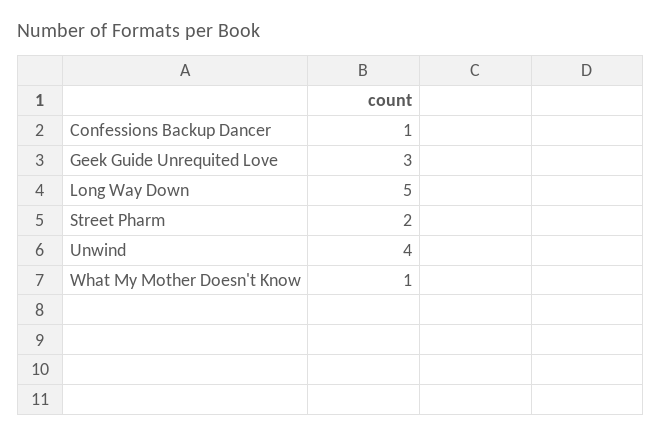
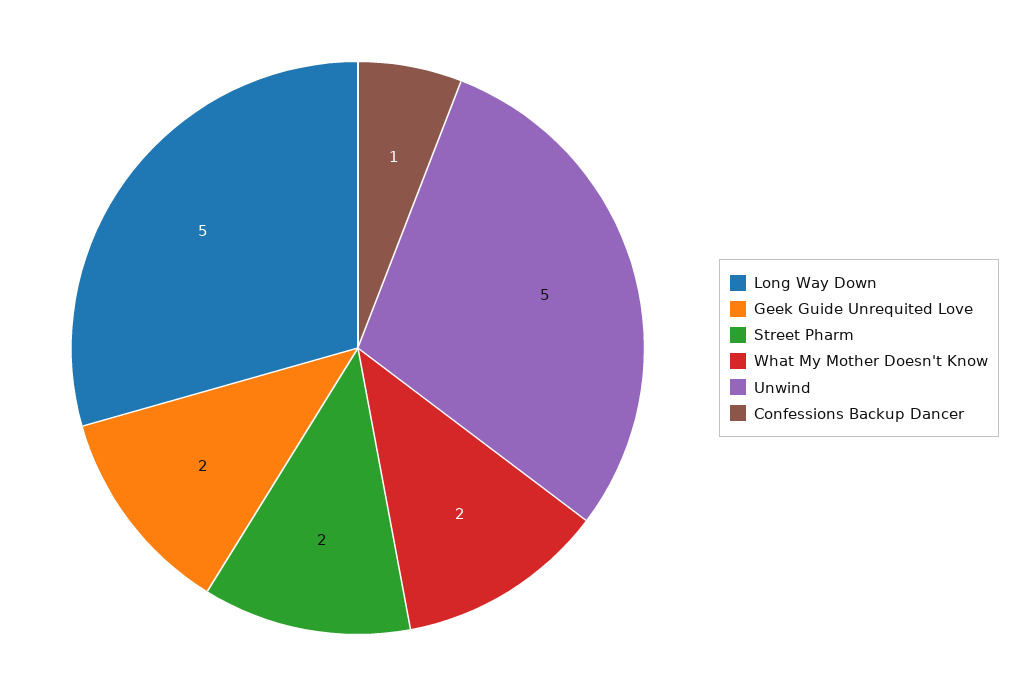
Geek Guide Unrequited Love: 3 -> 2
Unwind: 4 -> 5
What My Mother Doesn't Know: 1 -> 2

